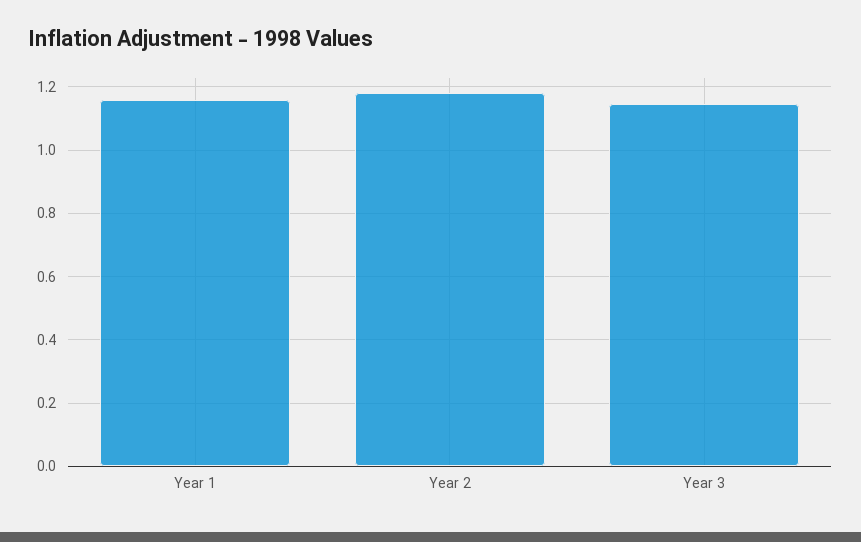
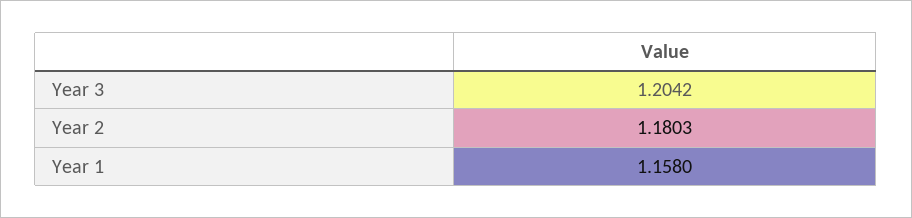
Year 3: 1.14 -> 1.2042

